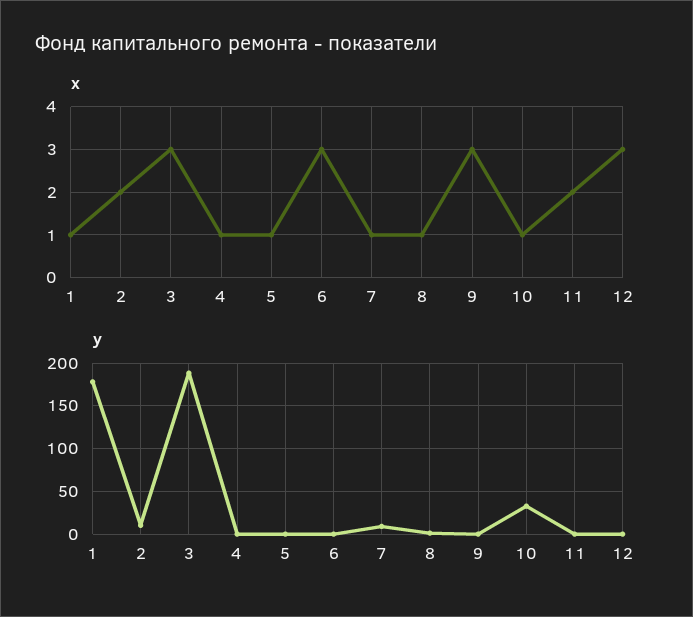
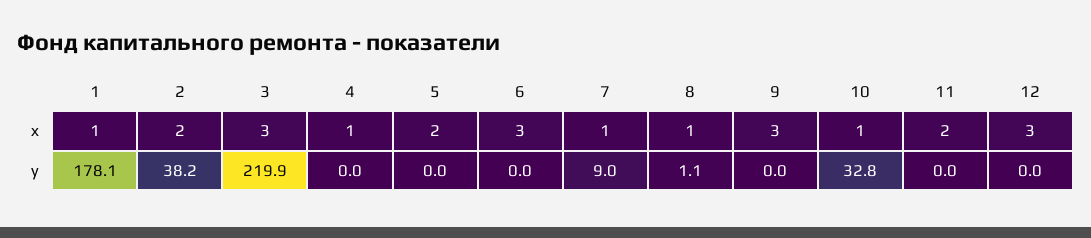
x, 5: 1 -> 2
y, 2: 10 -> 38.2
y, 3: 190 -> 219.9

